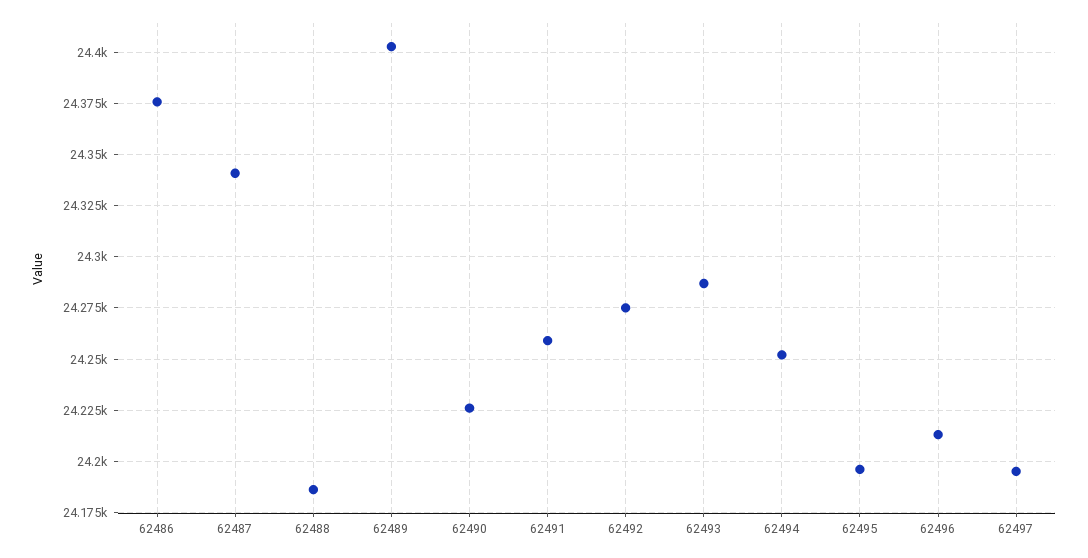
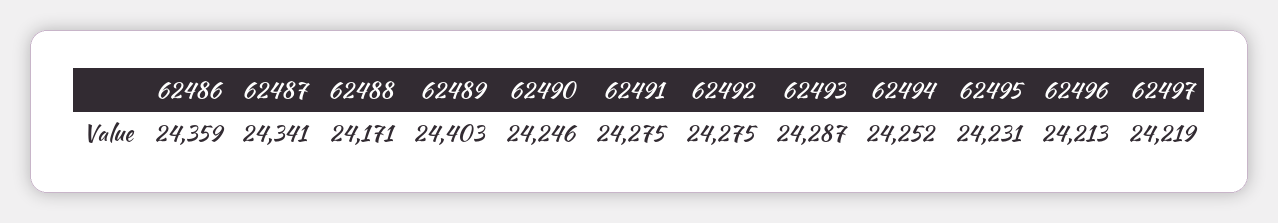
62486: 24375 -> 24359
62488: 24185 -> 24171
62490: 24225 -> 24246
62491: 24260 -> 24275
62495: 24195 -> 24231
62497: 24195 -> 24219

